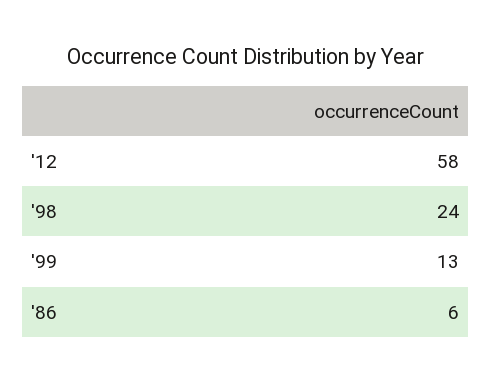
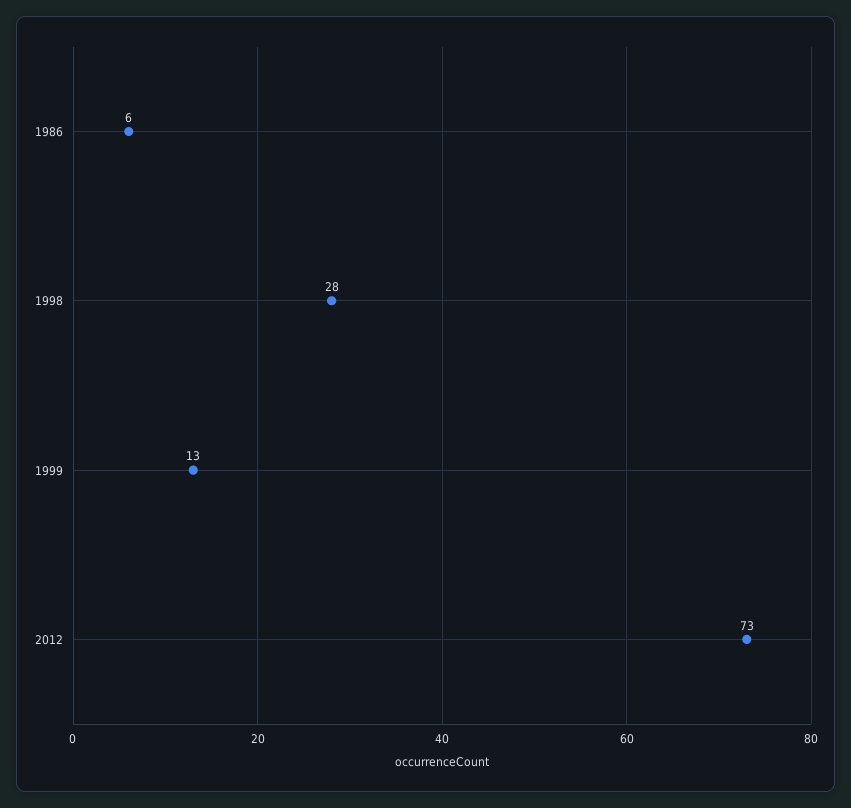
'12: 58 -> 73
'98: 24 -> 28

